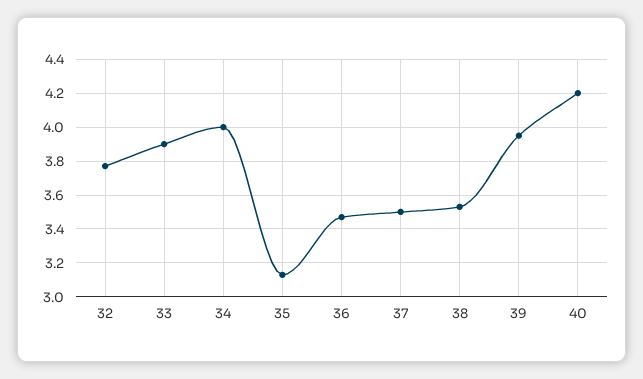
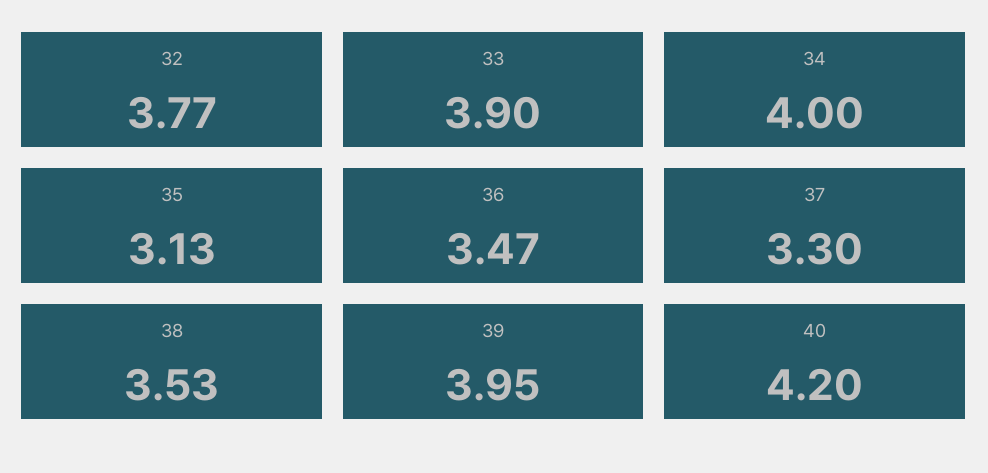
37: 3.5 -> 3.3

